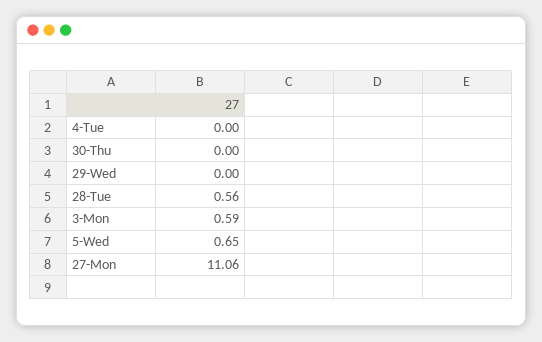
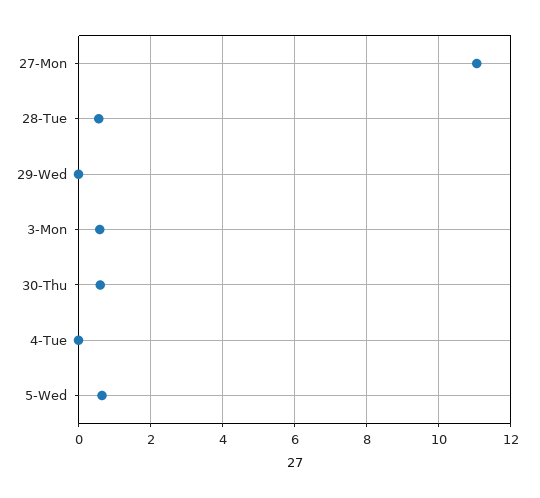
30-Thu: 0 -> 0.6

